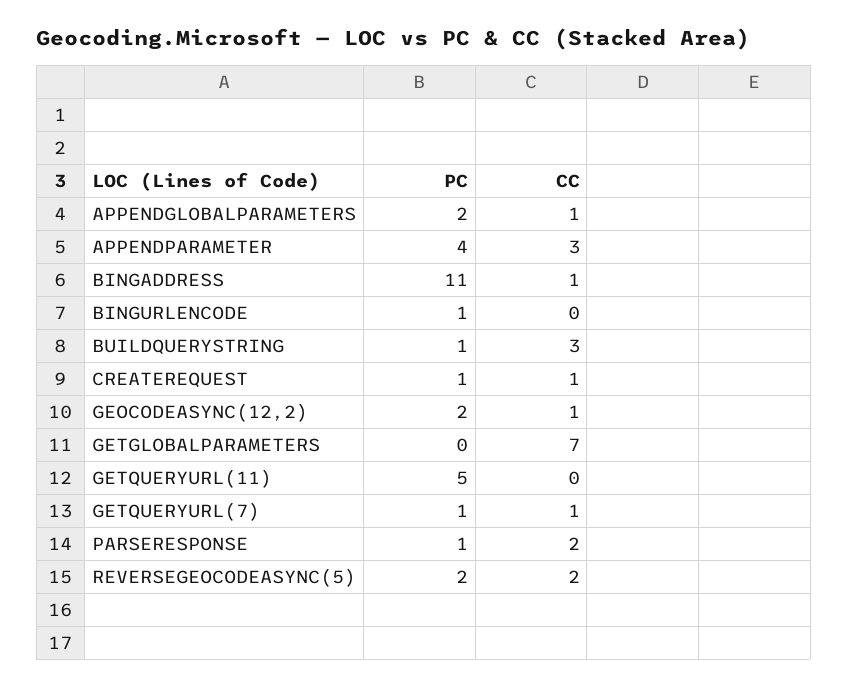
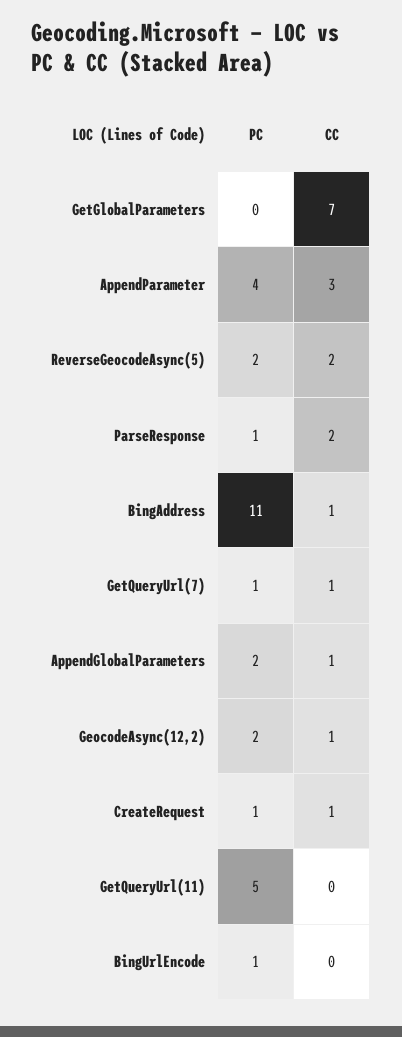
PC, BUILDQUERYSTRING: 1 -> none
CC, BUILDQUERYSTRING: 3 -> none

